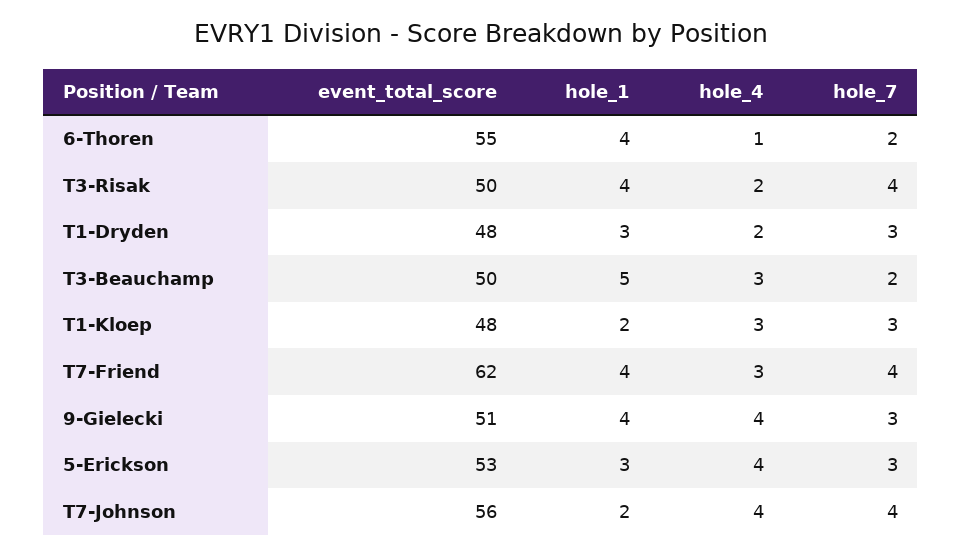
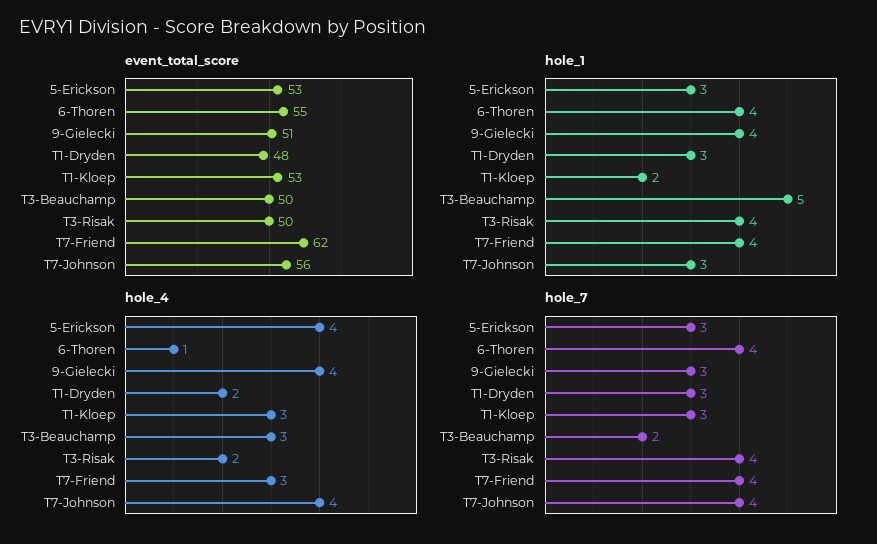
hole_7, 6-Thoren: 2 -> 4
event_total_score, T1-Kloep: 48 -> 53
hole_1, T7-Johnson: 2 -> 3

